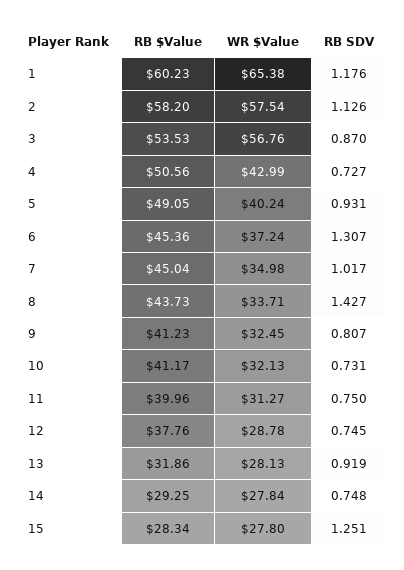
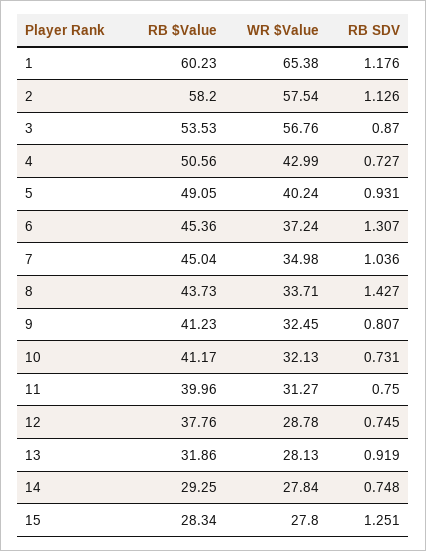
RB SDV, 7: 1.017 -> 1.036

